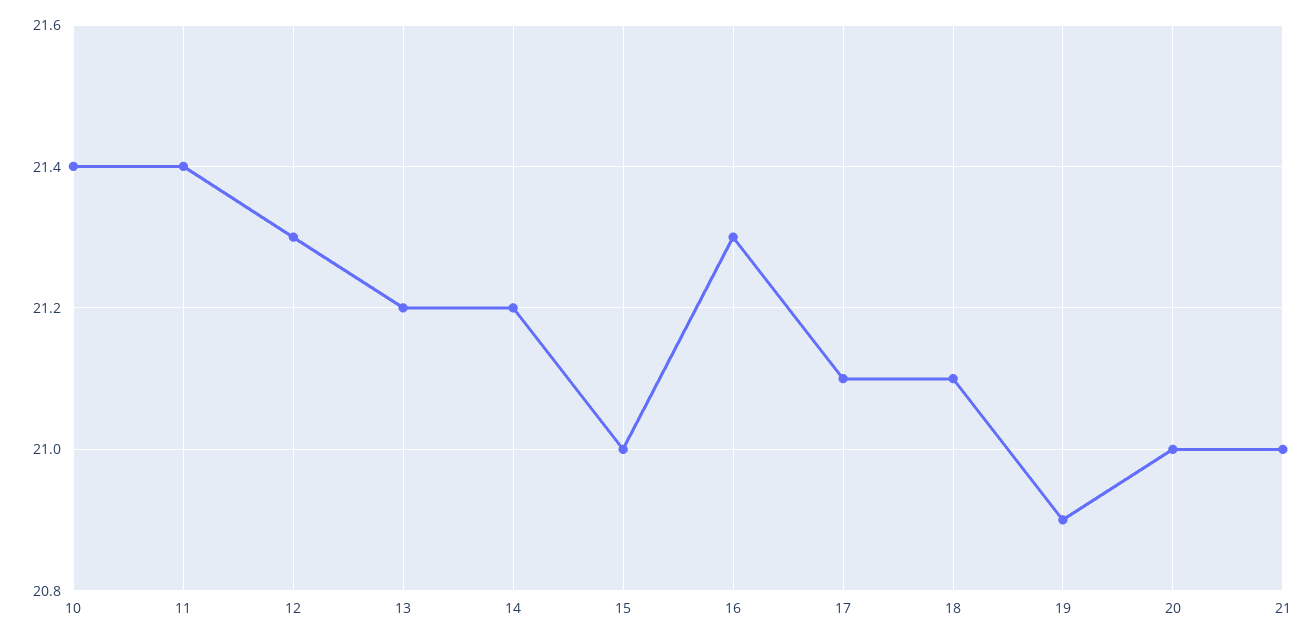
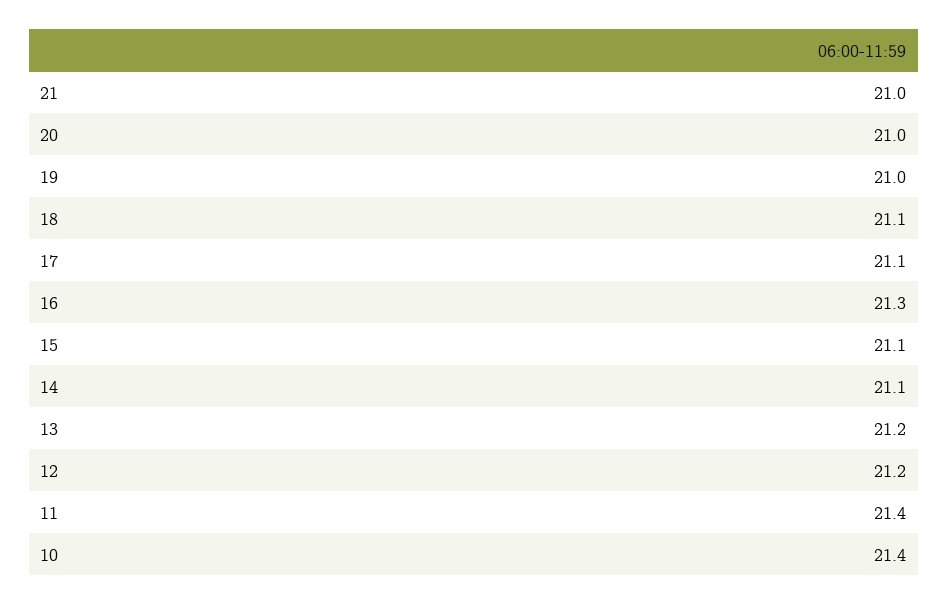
12: 21.3 -> 21.2
14: 21.2 -> 21.1
15: 21 -> 21.1
19: 20.9 -> 21

